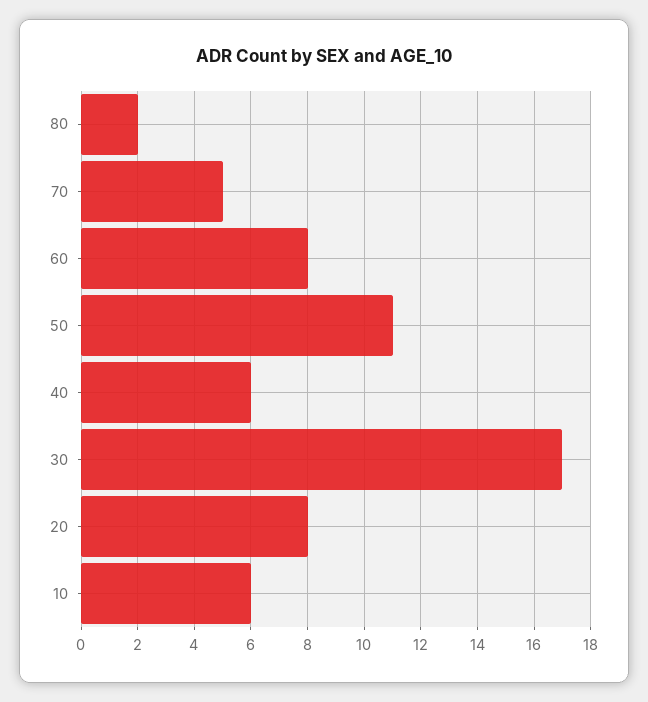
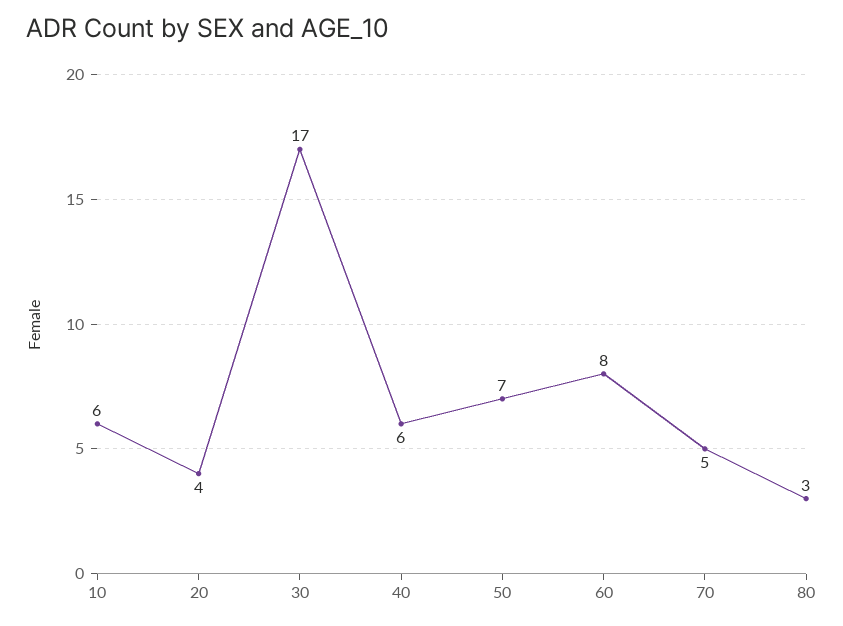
80: 2 -> 3
50: 11 -> 7
20: 8 -> 4

